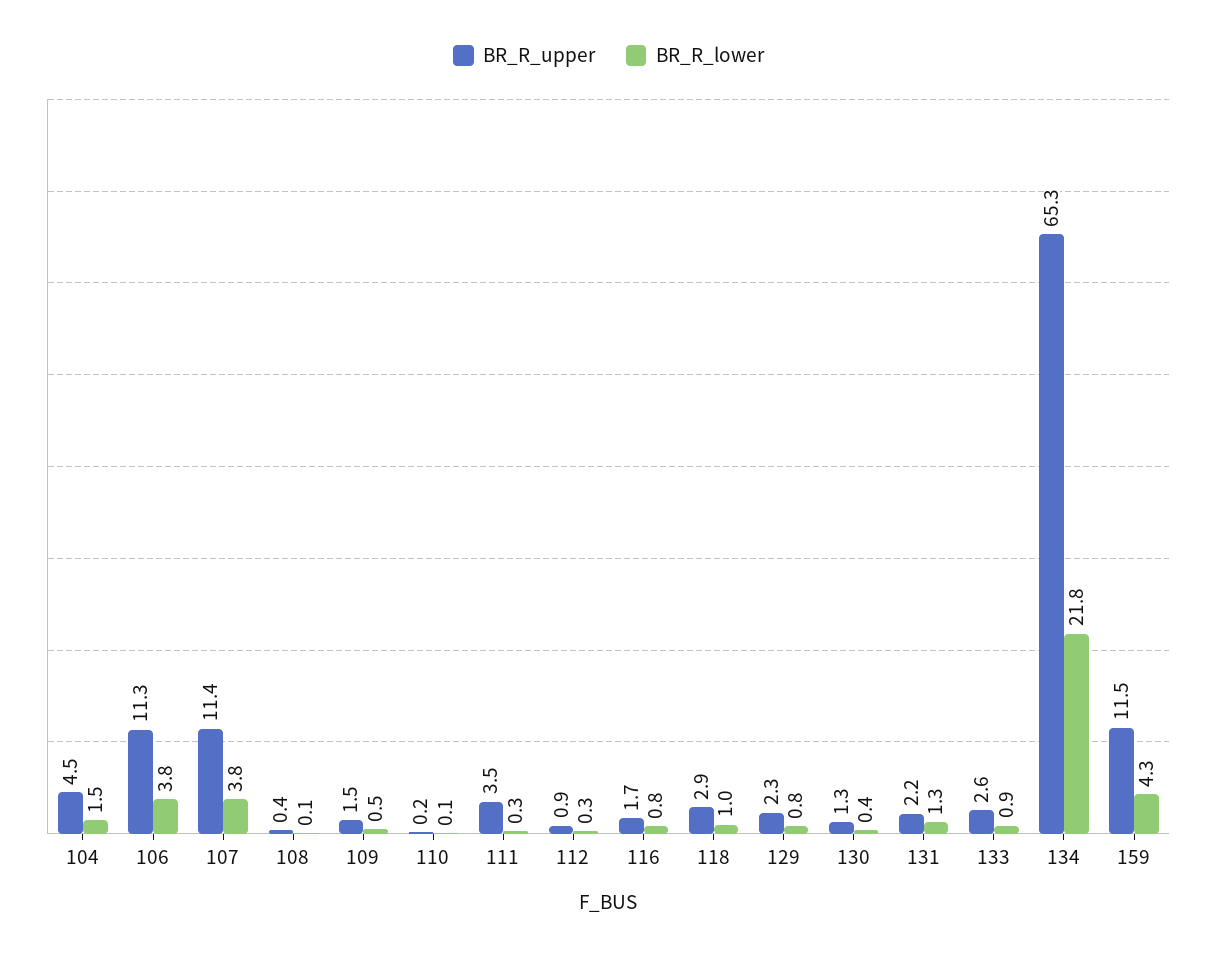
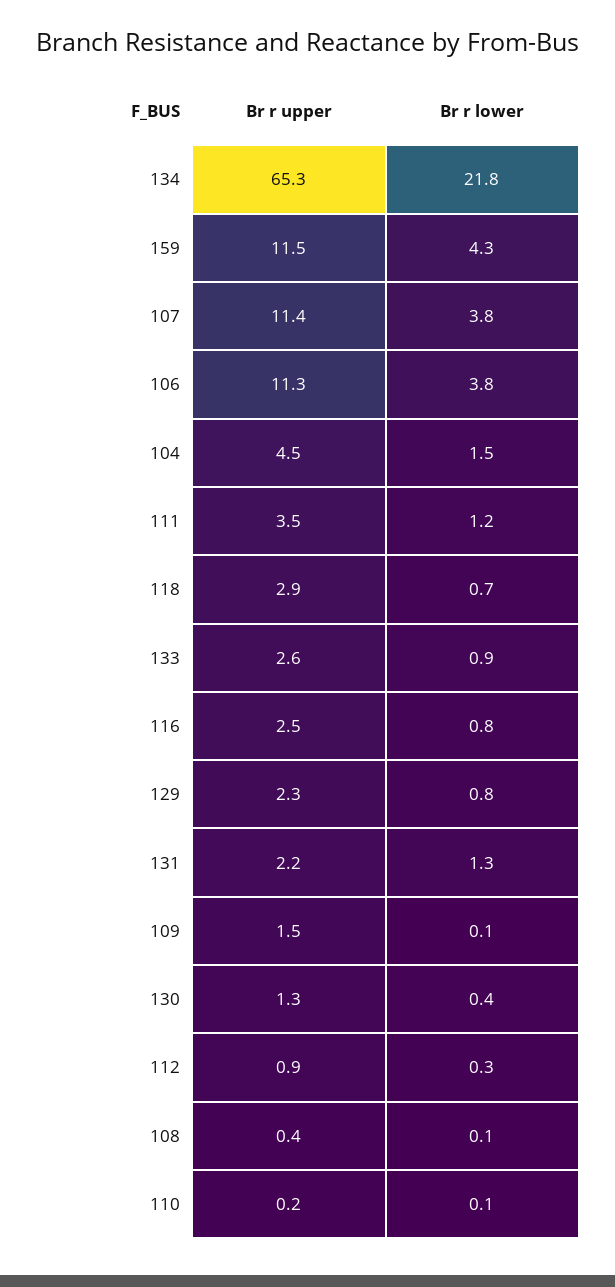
BR_R_lower, 109: 0.5 -> 0.1
BR_R_lower, 111: 0.3 -> 1.2
BR_R_upper, 116: 1.7 -> 2.5
BR_R_lower, 118: 1 -> 0.7

